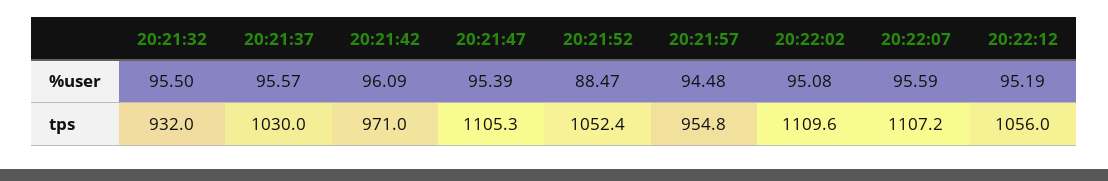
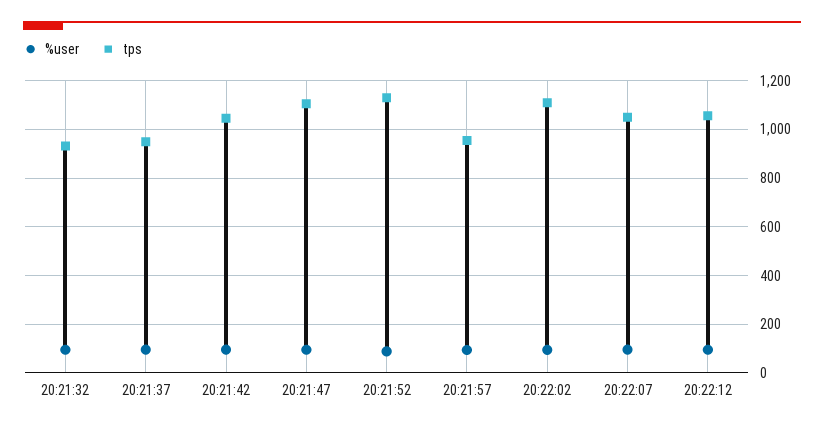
tps, 20:21:37: 1030 -> 950
tps, 20:21:42: 971 -> 1050
tps, 20:21:52: 1052.4 -> 1125
tps, 20:22:07: 1107.2 -> 1050

